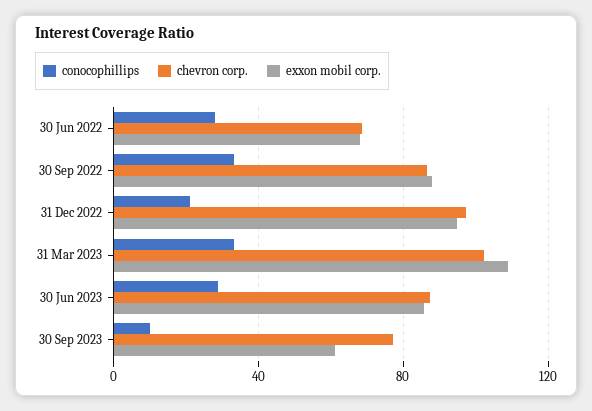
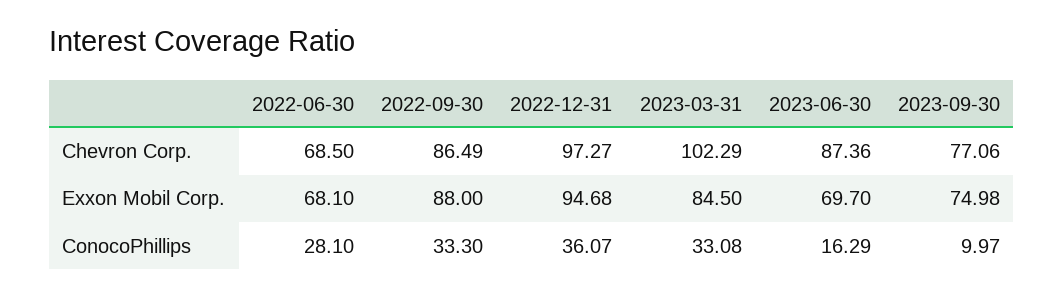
conocophillips, 31 Dec 2022: 20 -> 36.07
exxon mobil corp., 31 Mar 2023: 110 -> 84.5
conocophillips, 30 Jun 2023: 30 -> 16.29
exxon mobil corp., 30 Jun 2023: 85 -> 69.7
exxon mobil corp., 30 Sep 2023: 60 -> 74.98

